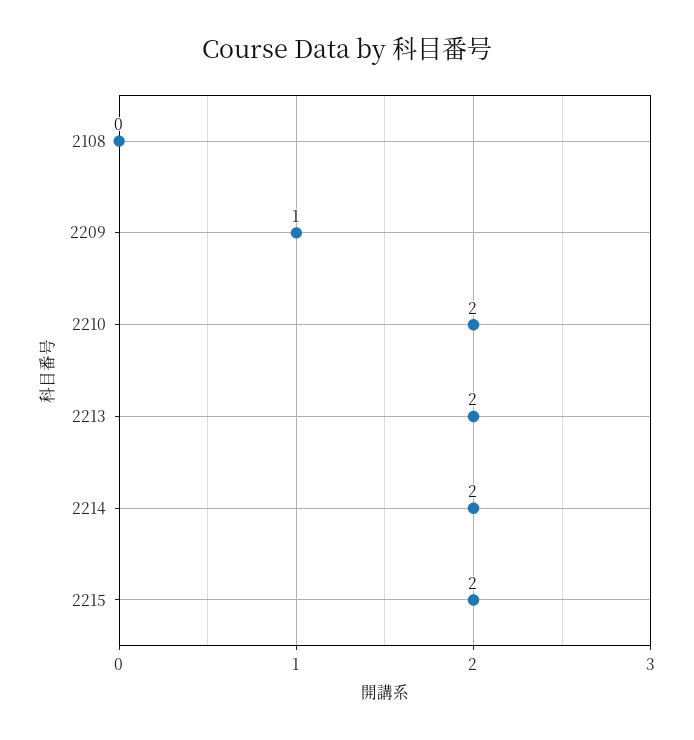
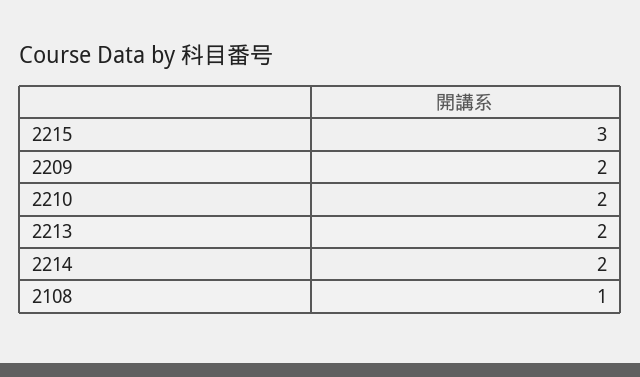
2108: 0 -> 1
2209: 1 -> 2
2215: 2 -> 3

